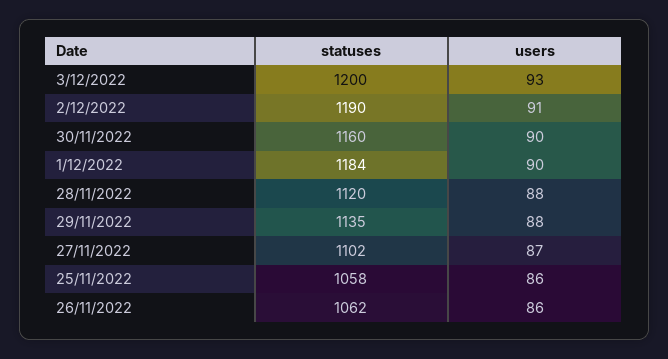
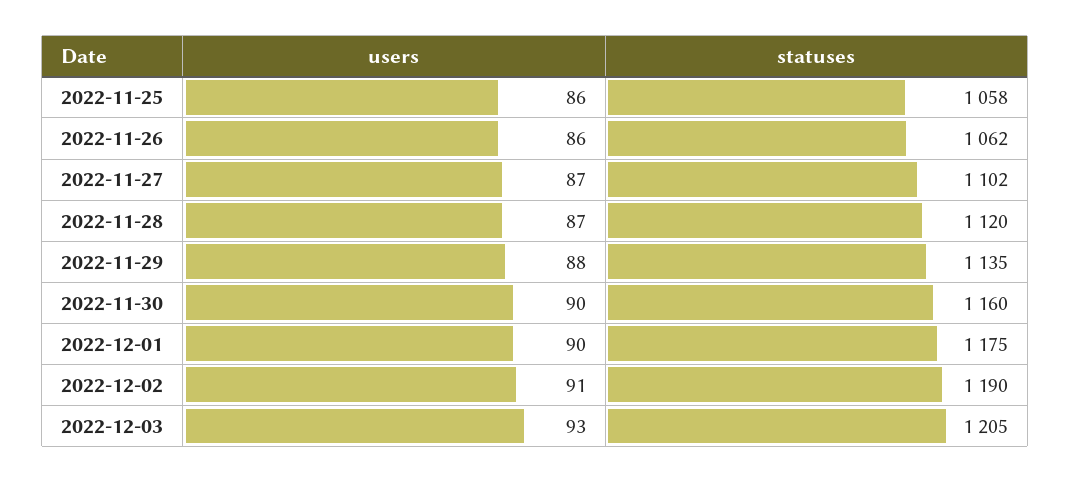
statuses, 3/12/2022: 1200 -> 1205
statuses, 1/12/2022: 1184 -> 1175
users, 28/11/2022: 88 -> 87

